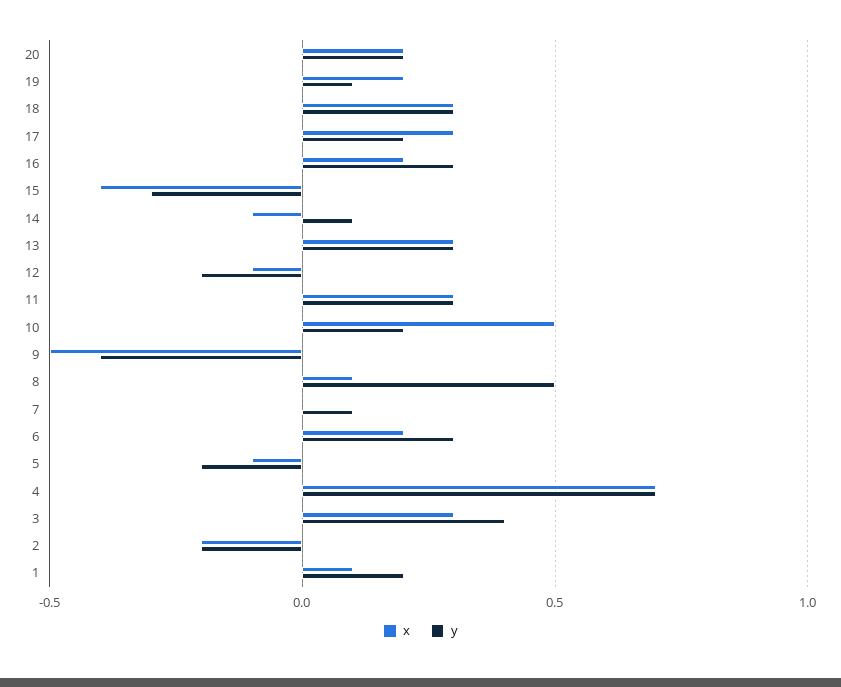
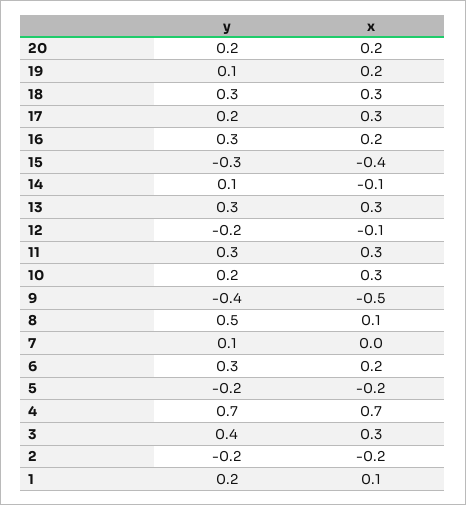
x, 10: 0.5 -> 0.3
x, 5: -0.1 -> -0.2

